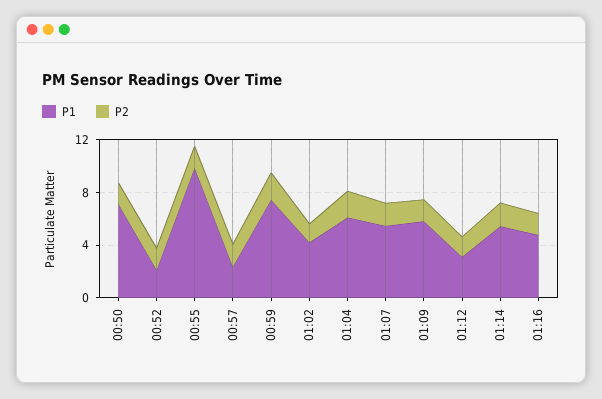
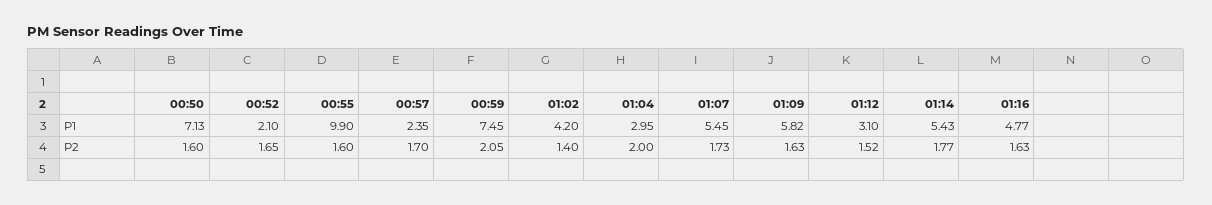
P1, 01:04: 6 -> 2.95

